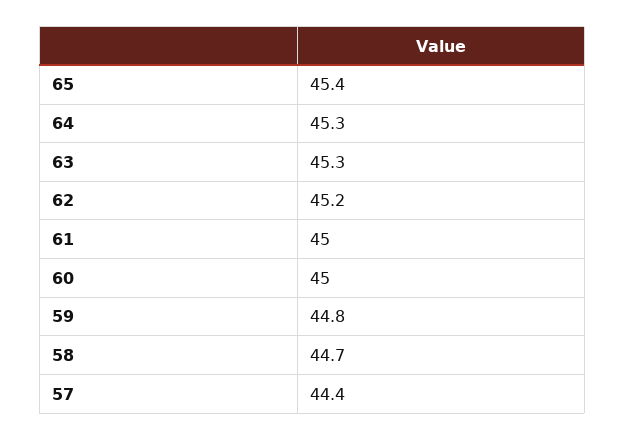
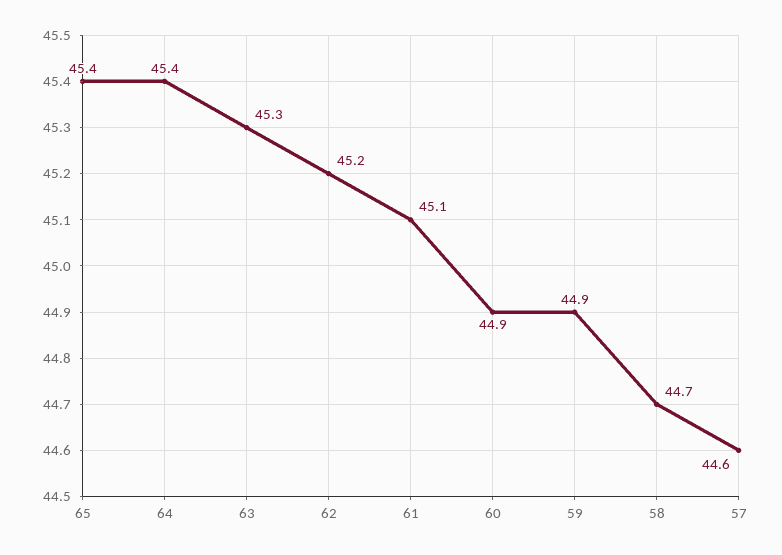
64: 45.3 -> 45.4
61: 45 -> 45.1
60: 45 -> 44.9
59: 44.8 -> 44.9
57: 44.4 -> 44.6

